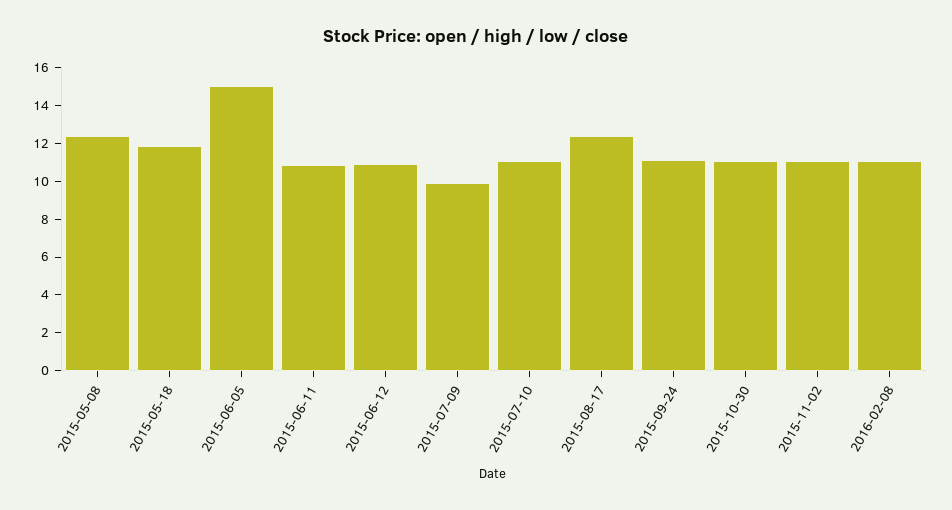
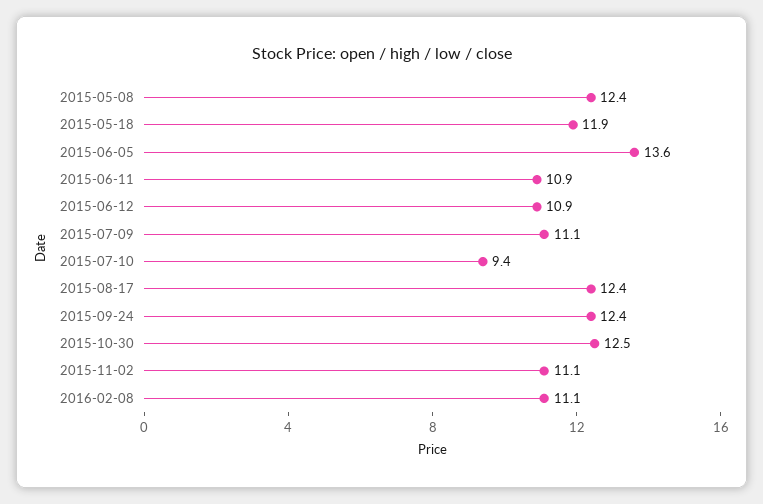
2015-06-05: 15 -> 13.6
2015-07-09: 10 -> 11.1
2015-07-10: 11 -> 9.4
2015-09-24: 11 -> 12.4
2015-10-30: 11 -> 12.5

